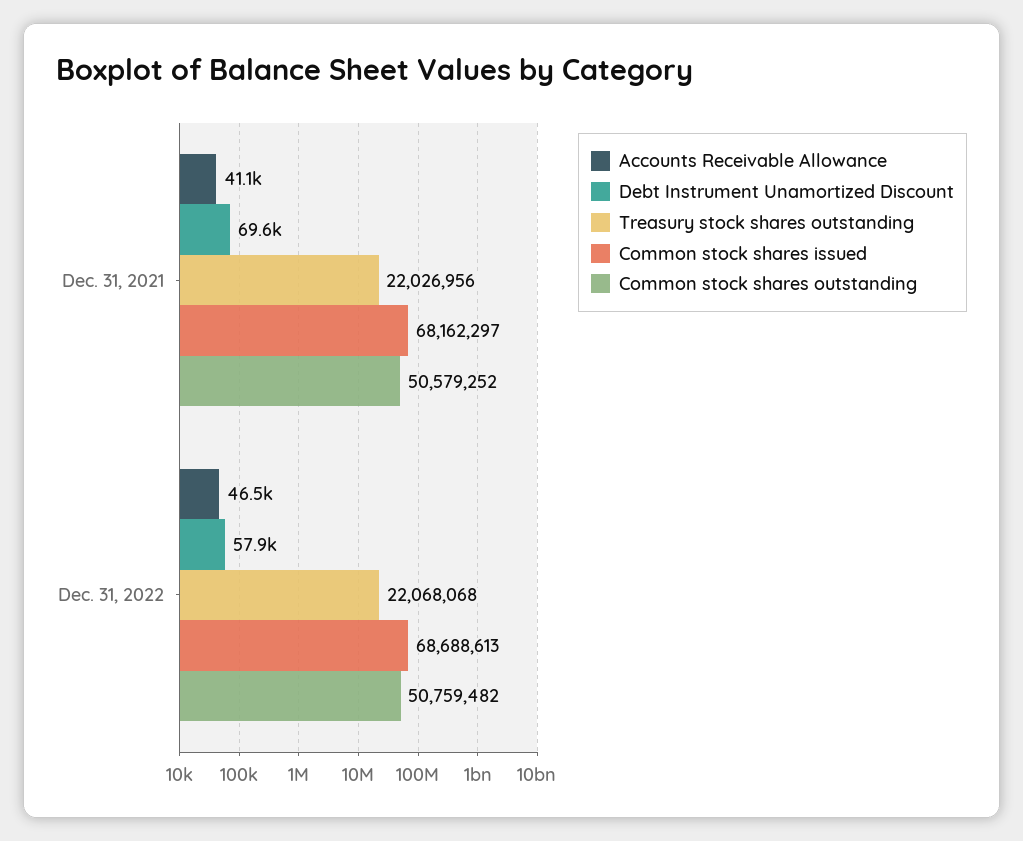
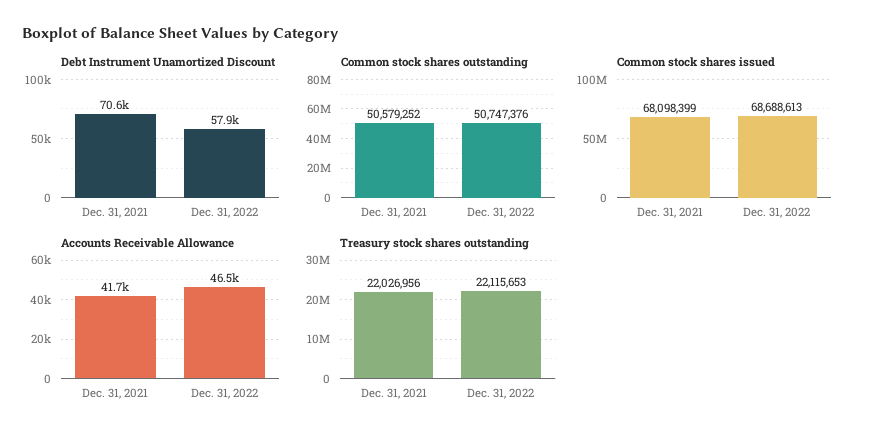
Accounts Receivable Allowance, Dec. 31, 2021: 41100 -> 41700
Debt Instrument Unamortized Discount, Dec. 31, 2021: 69600 -> 70600
Common stock shares issued, Dec. 31, 2021: 68162297 -> 68098399
Treasury stock shares outstanding, Dec. 31, 2022: 22068068 -> 22115653
Common stock shares outstanding, Dec. 31, 2022: 50759482 -> 50747376

